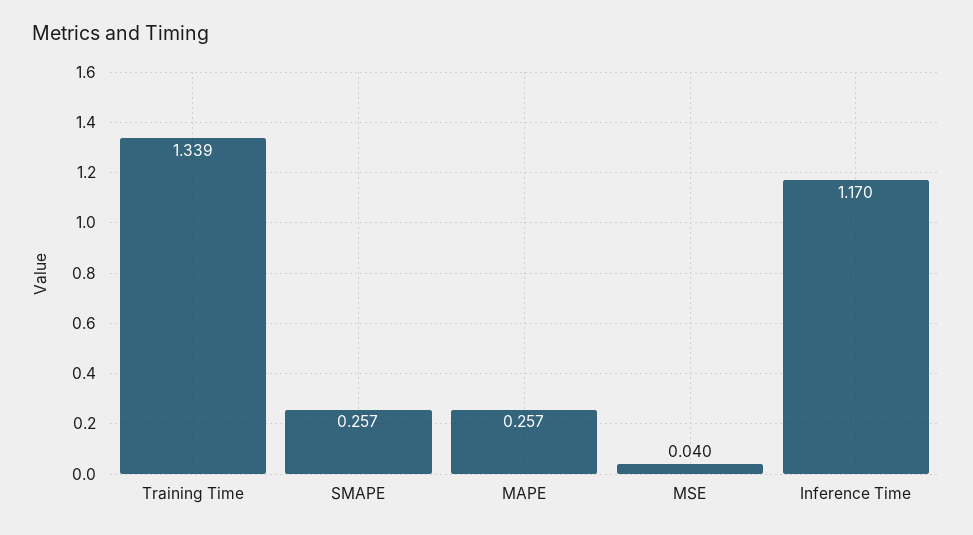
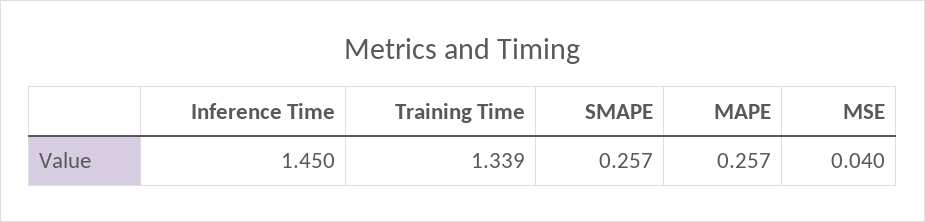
Inference Time: 1.17 -> 1.45

